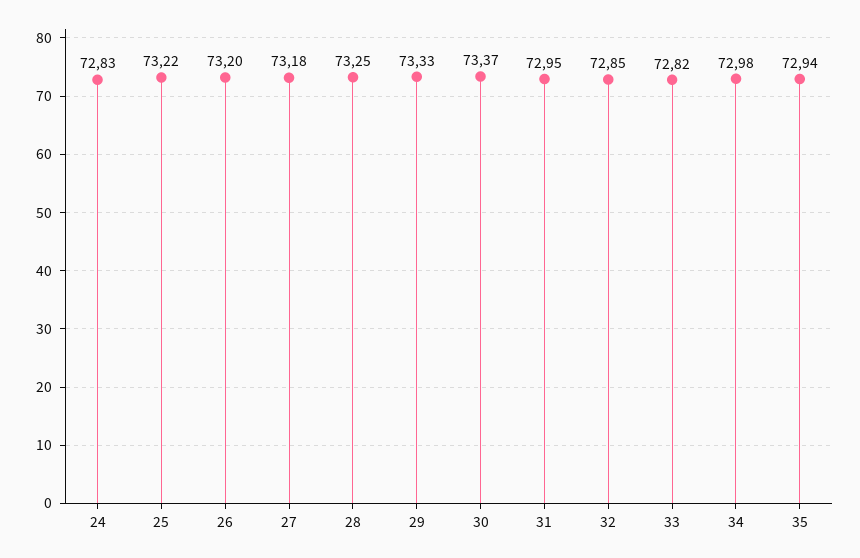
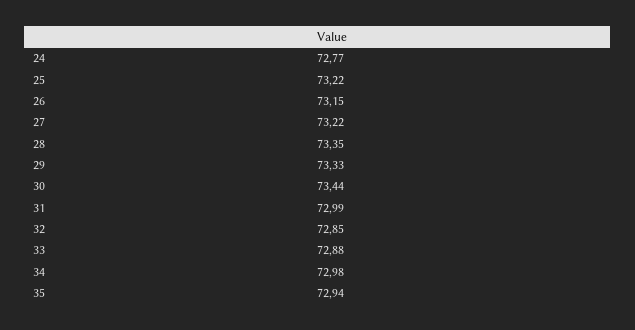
24: 72.83 -> 72.77
26: 73.2 -> 73.15
27: 73.18 -> 73.22
28: 73.25 -> 73.35
30: 73.37 -> 73.44
31: 72.95 -> 72.99
33: 72.82 -> 72.88

